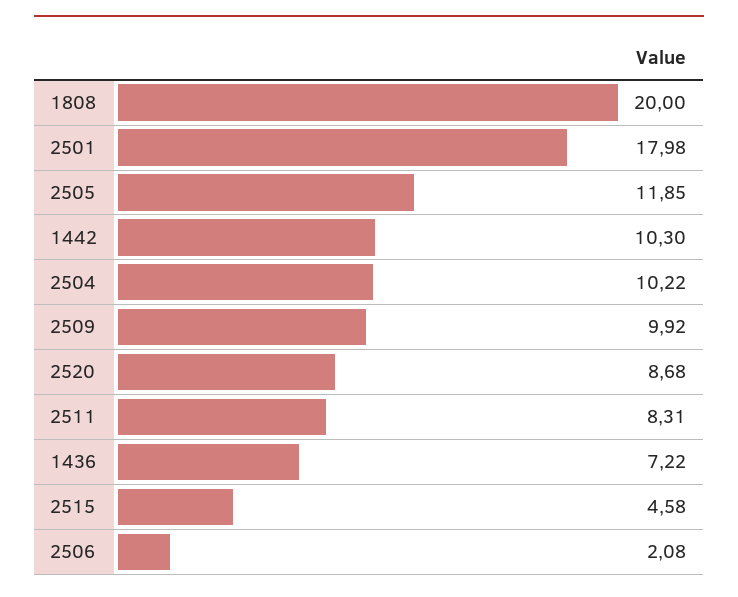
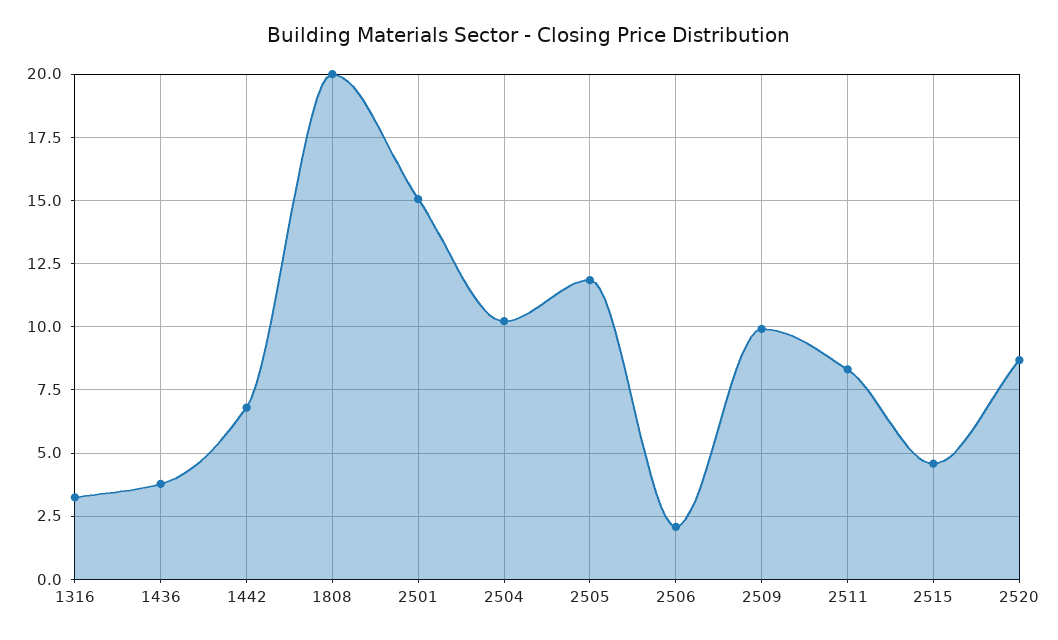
2501: 17.98 -> 15
1442: 10.3 -> 6.75
1436: 7.22 -> 3.75
1316: none -> 3.25

